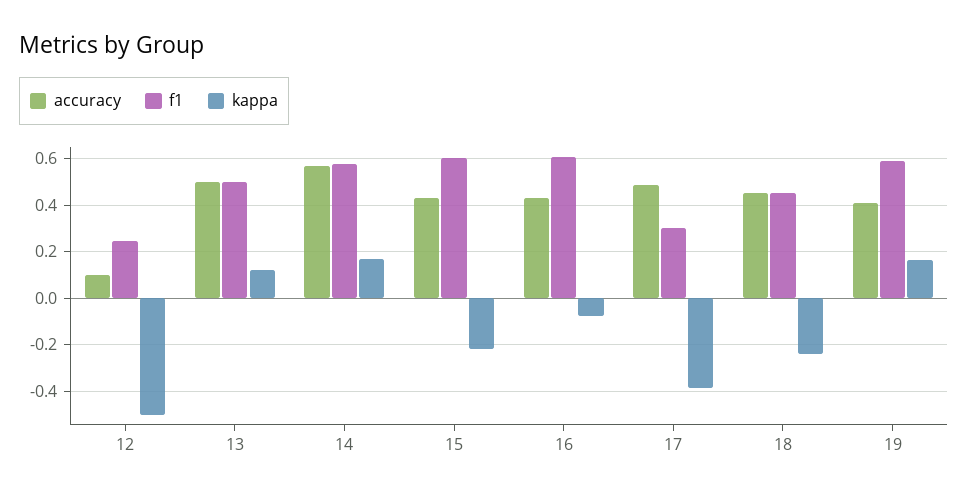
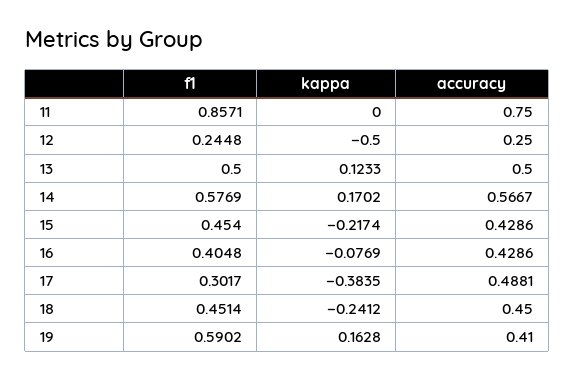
accuracy, 12: 0.1 -> 0.25
f1, 15: 0.6 -> 0.454
f1, 16: 0.6 -> 0.4048
f1, 11: none -> 0.8571
kappa, 11: none -> 0
accuracy, 11: none -> 0.75

